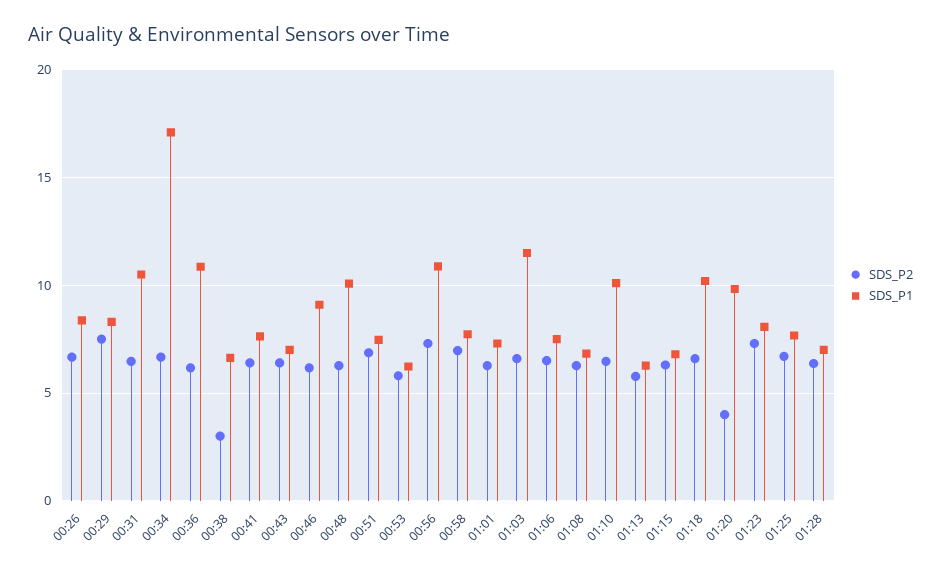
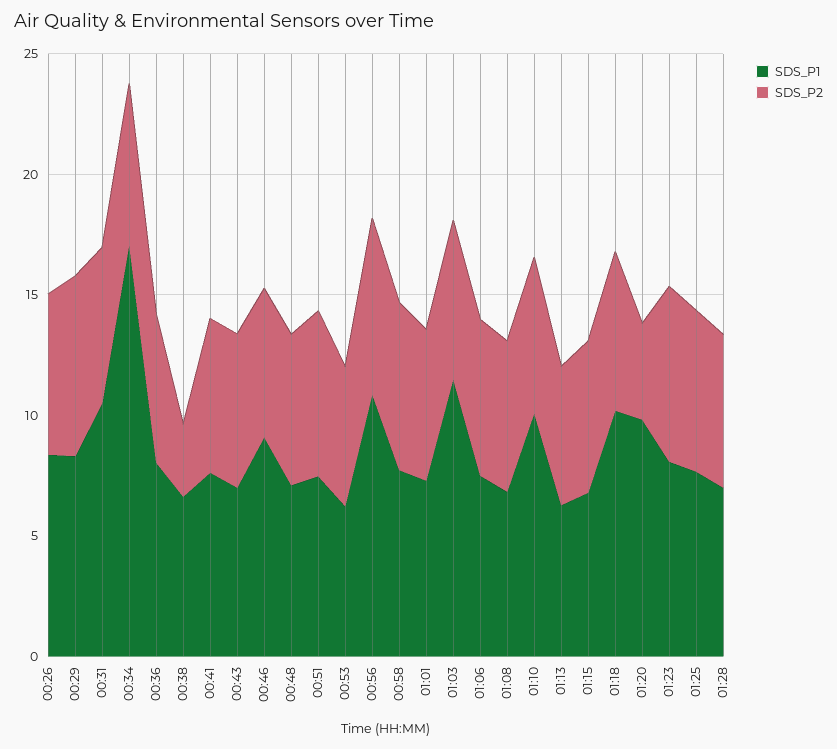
SDS_P1, 00:36: 11 -> 8
SDS_P1, 00:48: 10 -> 7

